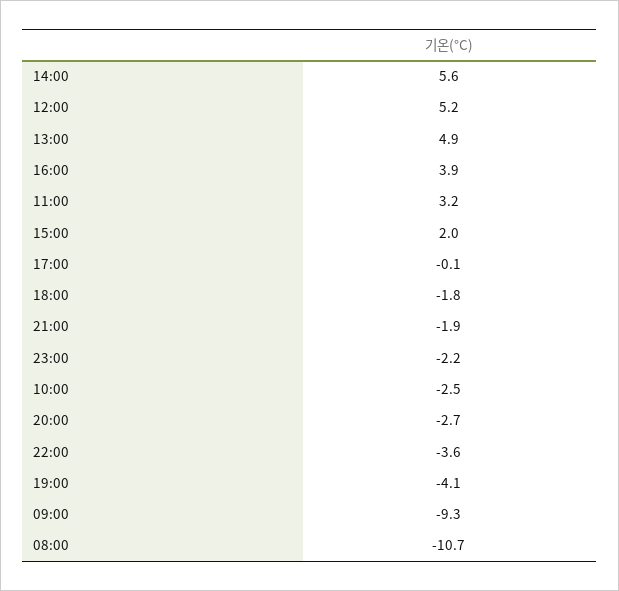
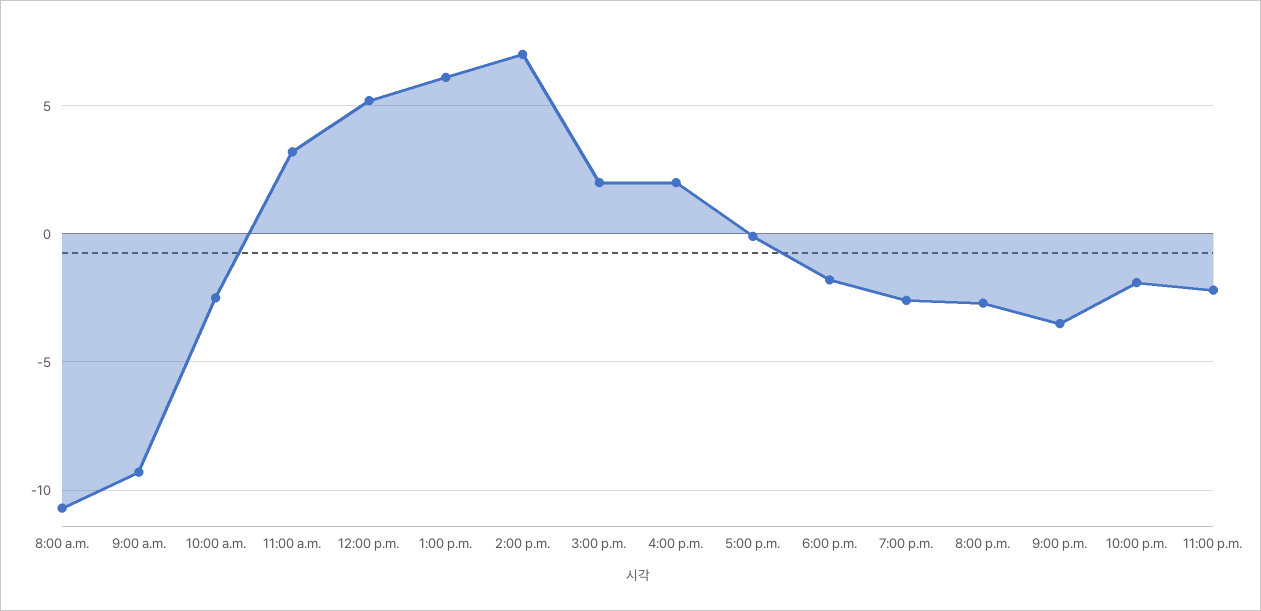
14:00: 5.6 -> 7
13:00: 4.9 -> 6
16:00: 3.9 -> 2
21:00: -1.9 -> -3.5
22:00: -3.6 -> -2
19:00: -4.1 -> -2.5

